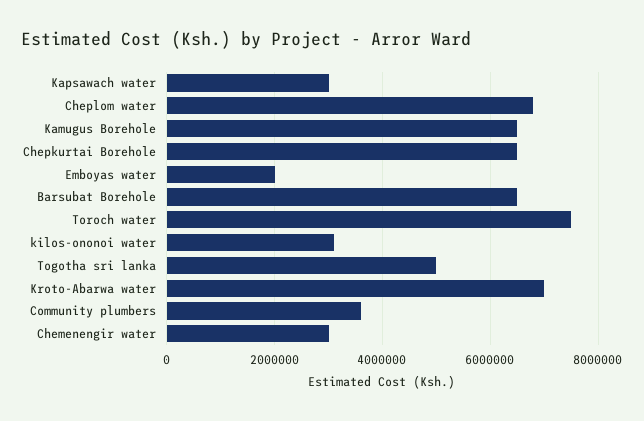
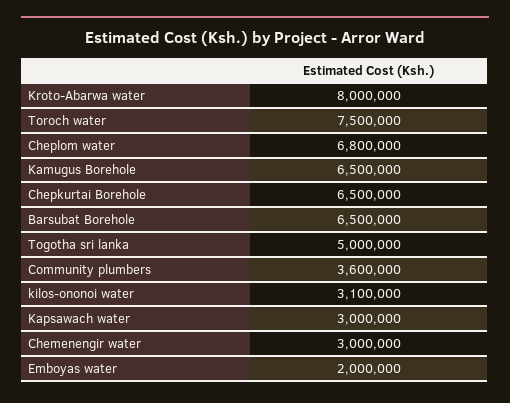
Kroto-Abarwa water: 7000000 -> 8000000

